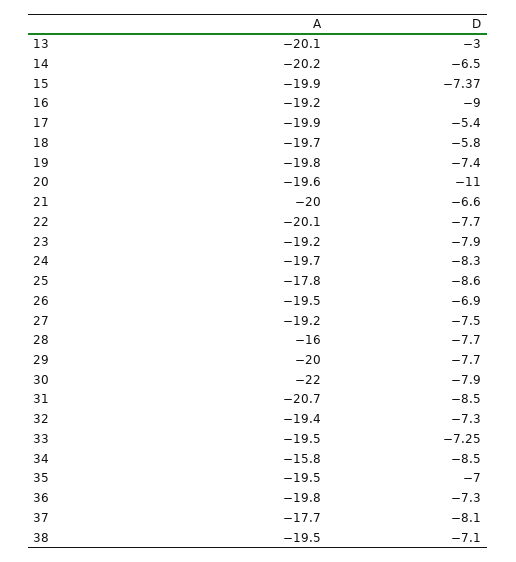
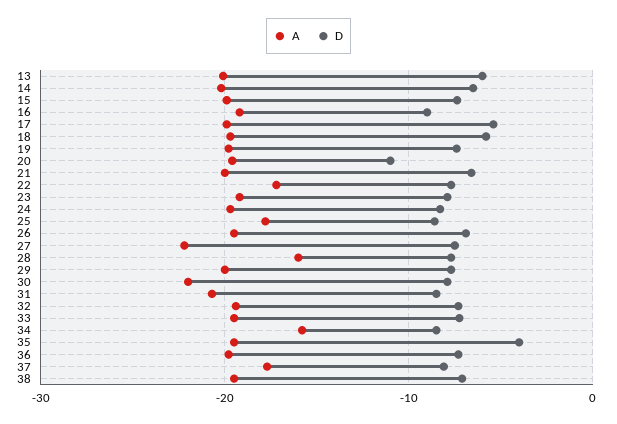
D, 13: -3 -> -6
A, 22: -20.1 -> -17
A, 27: -19.2 -> -22
D, 35: -7 -> -4

